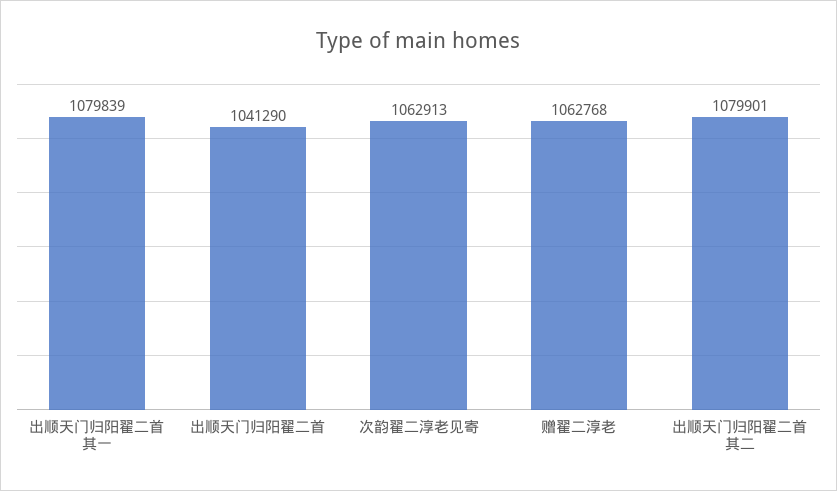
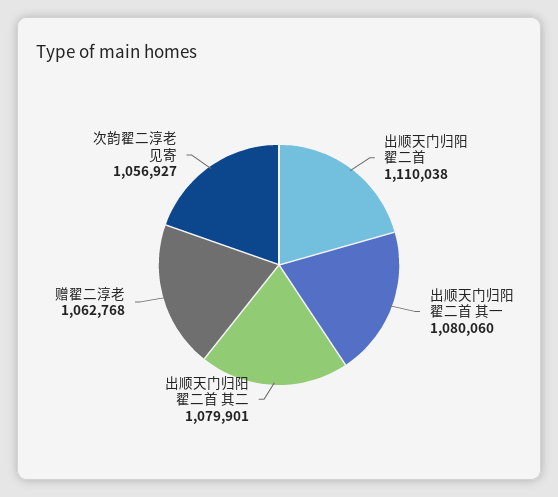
出顺天门归阳翟二首 其一: 1079839 -> 1080060
出顺天门归阳翟二首: 1041290 -> 1110038
次韵翟二淳老见寄: 1062913 -> 1056927

